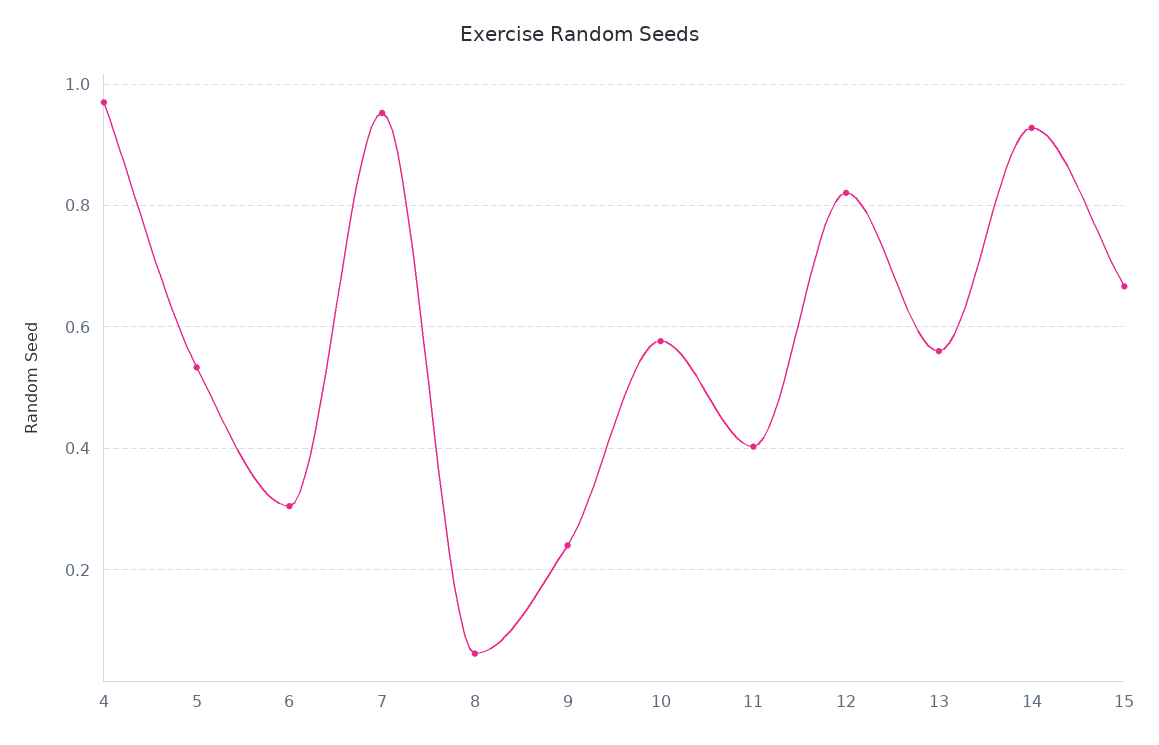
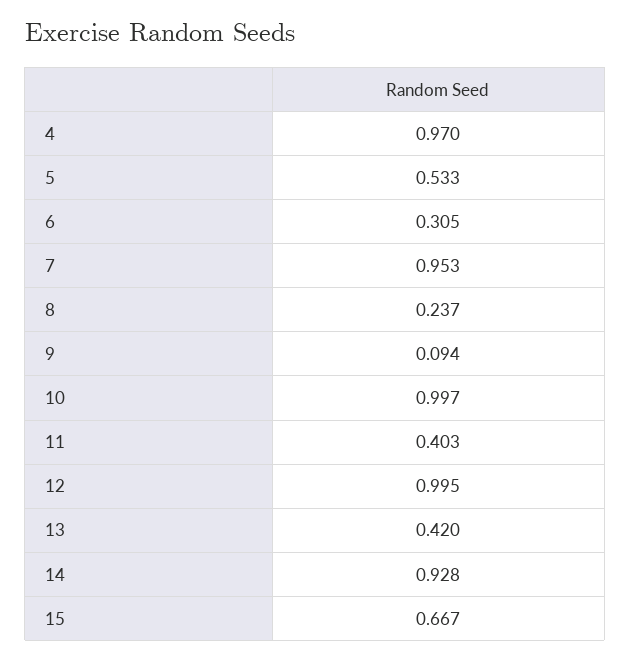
8: 0.06 -> 0.237
9: 0.24 -> 0.094
10: 0.58 -> 0.997
12: 0.82 -> 0.995
13: 0.56 -> 0.42

